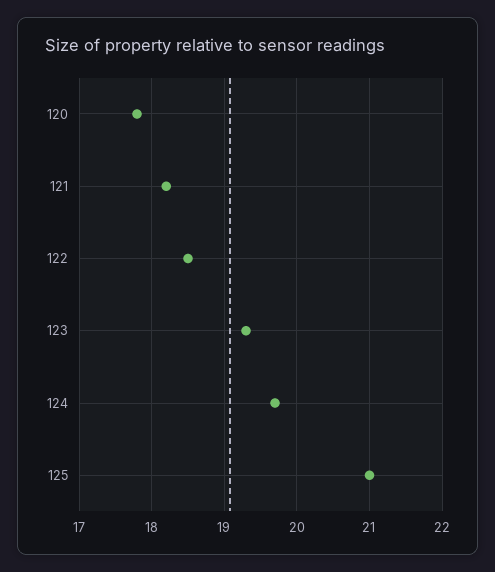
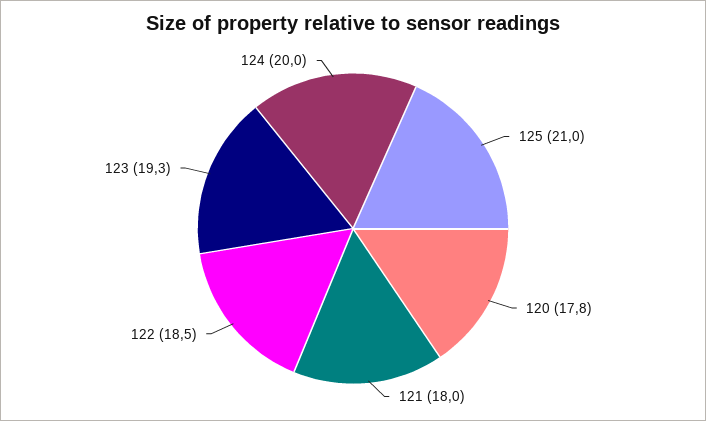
121: 18.2 -> 18
124: 19.7 -> 20

